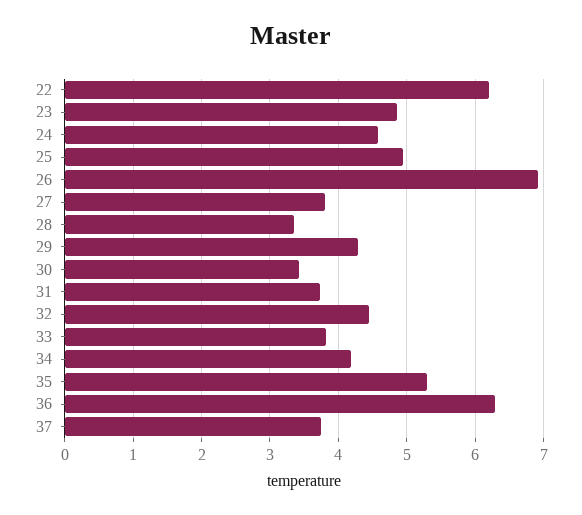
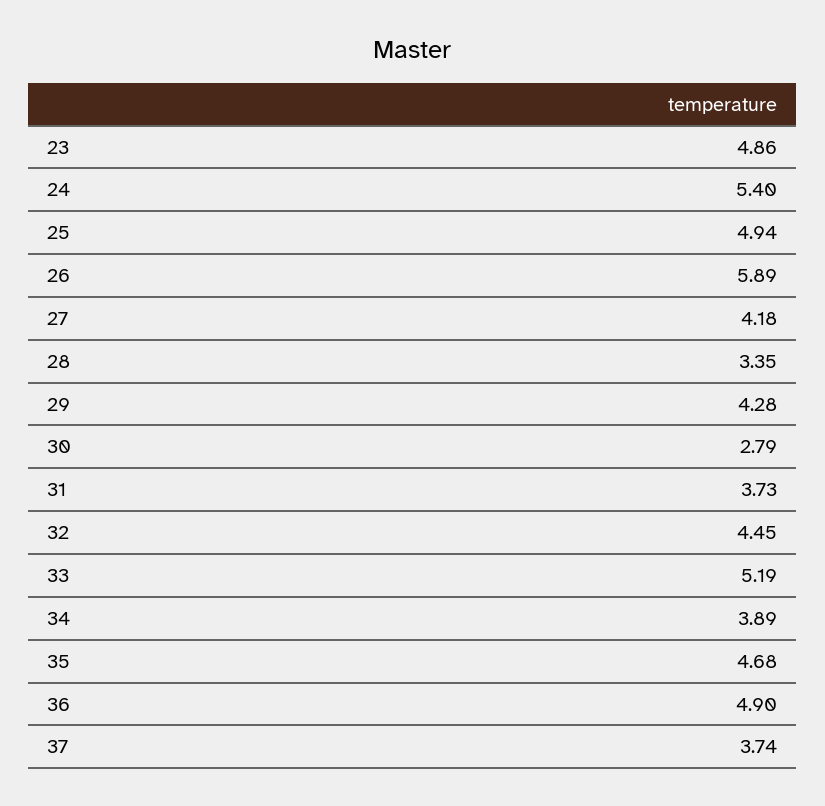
22: 6.2 -> none
24: 4.6 -> 5.4
26: 6.9 -> 5.89
27: 3.8 -> 4.18
30: 3.4 -> 2.79
33: 3.8 -> 5.19
34: 4.2 -> 3.89
35: 5.3 -> 4.68
36: 6.3 -> 4.9

